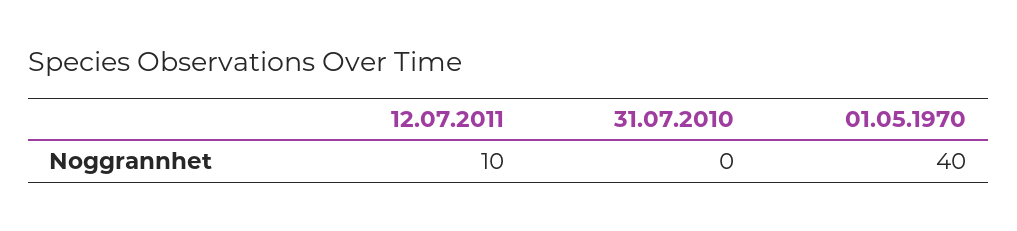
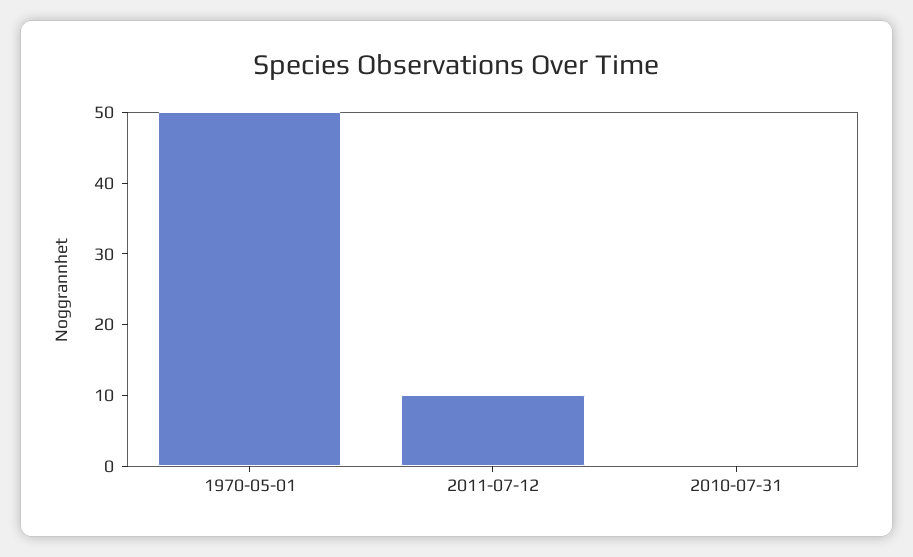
01.05.1970: 40 -> 50

